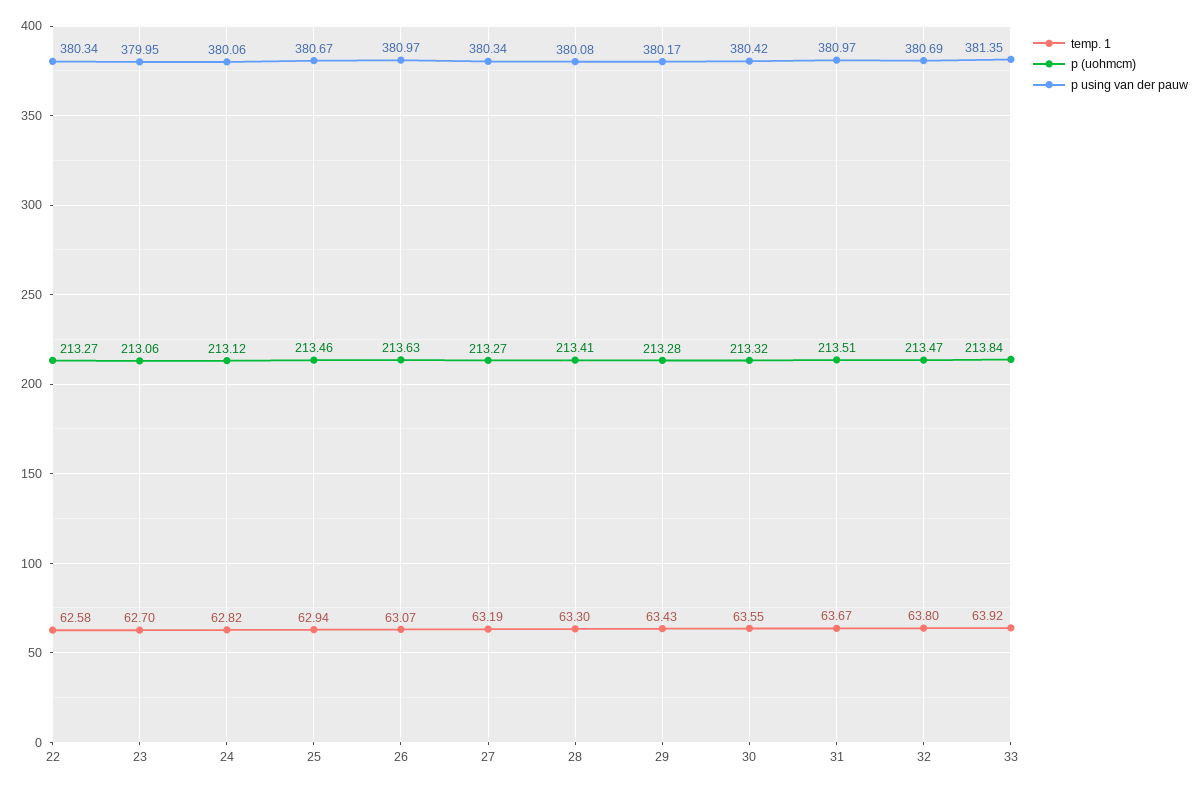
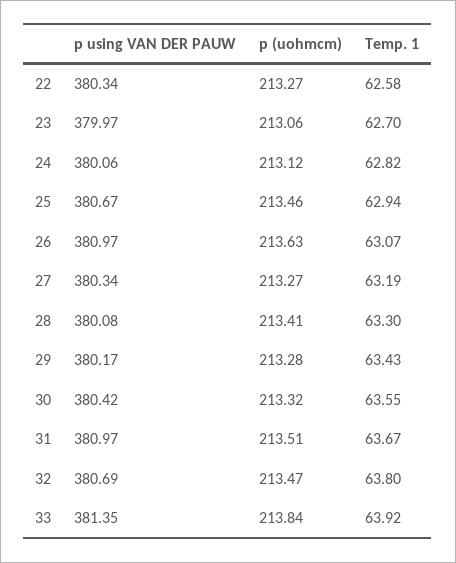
p using van der pauw, 23: 379.95 -> 379.97

